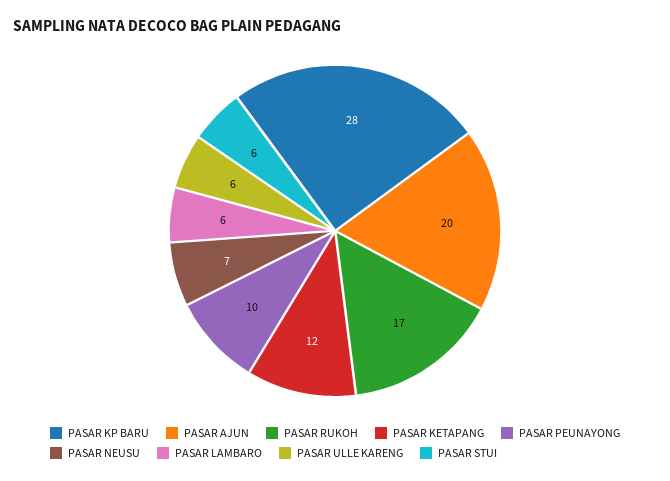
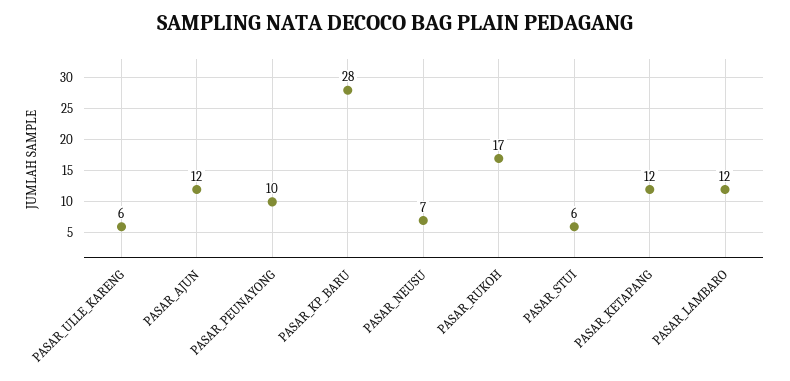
PASAR AJUN: 20 -> 12
PASAR LAMBARO: 6 -> 12

